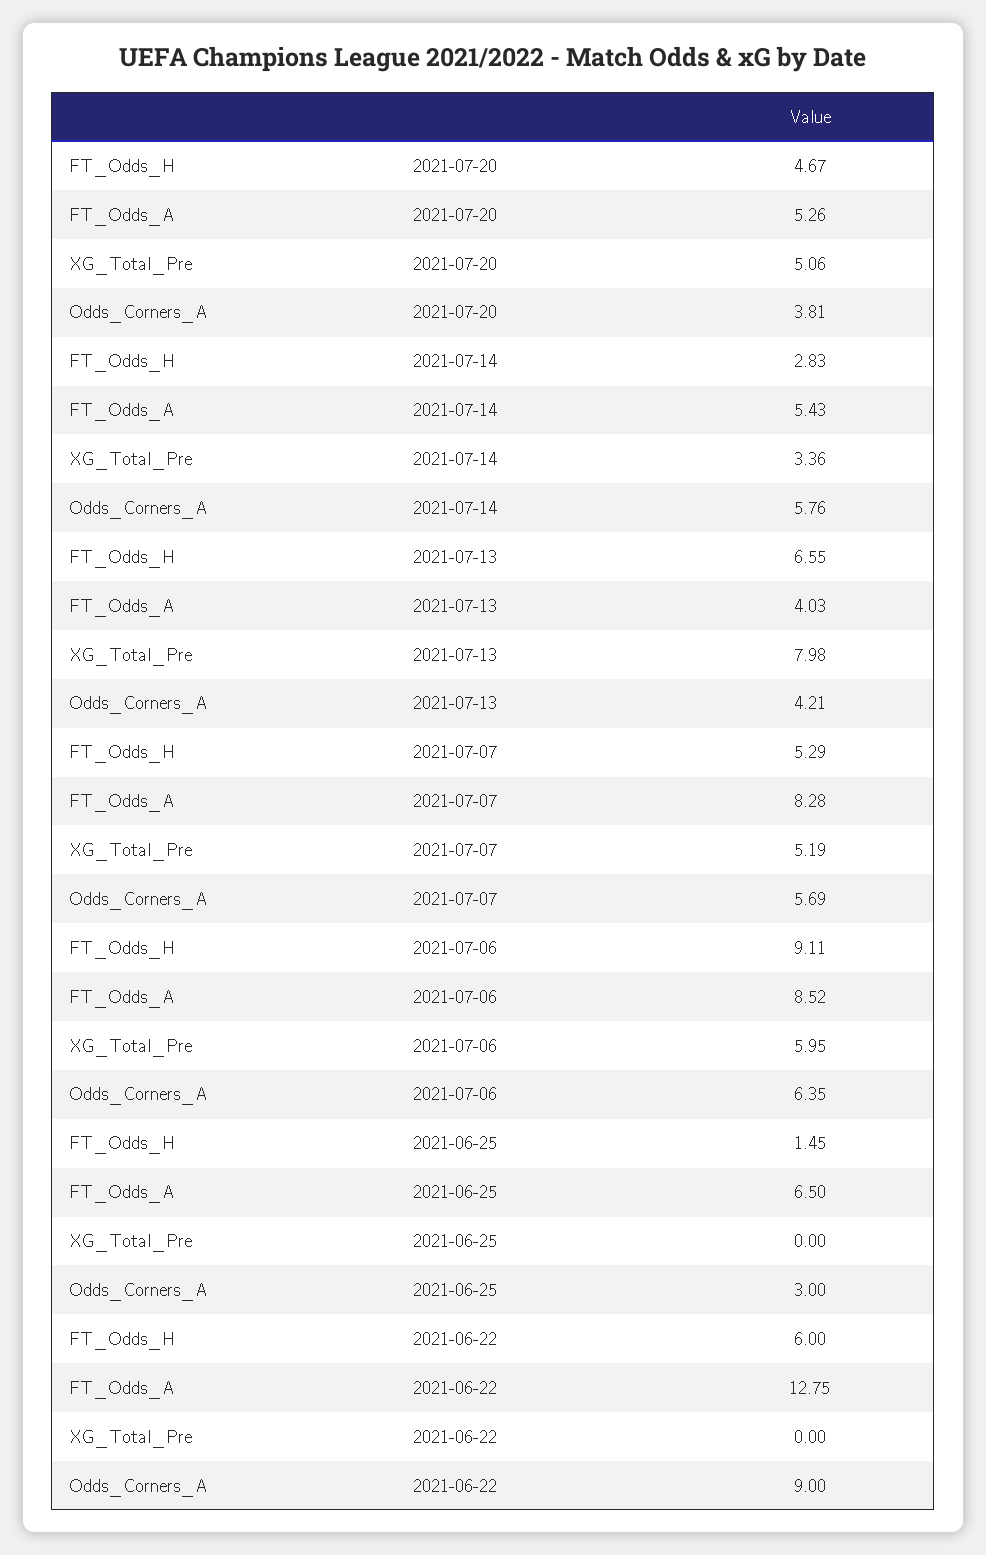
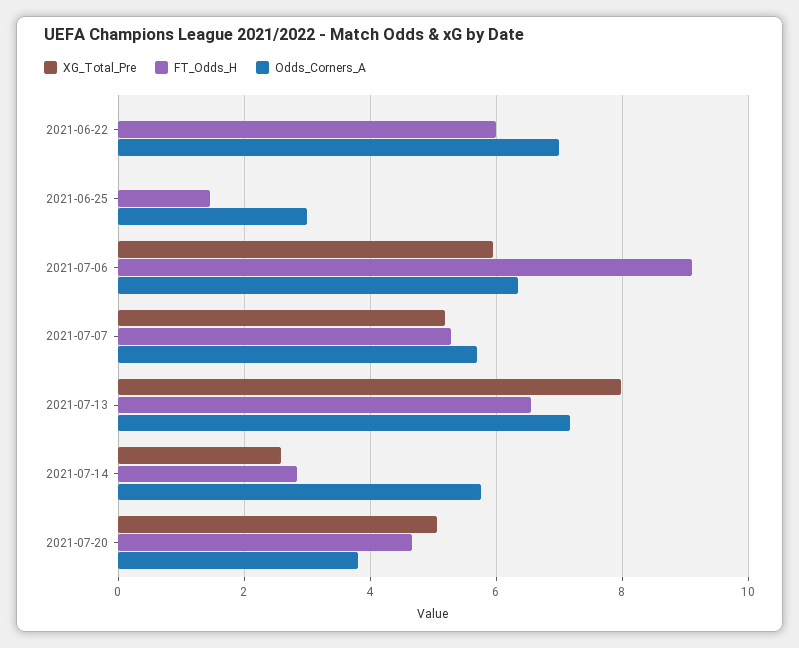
FT_Odds_A, 2021-07-20: 5.26 -> none
FT_Odds_A, 2021-07-14: 5.43 -> none
XG_Total_Pre, 2021-07-14: 3.36 -> 2.6
FT_Odds_A, 2021-07-13: 4.03 -> none
Odds_Corners_A, 2021-07-13: 4.21 -> 7.2
FT_Odds_A, 2021-07-07: 8.28 -> none
FT_Odds_A, 2021-07-06: 8.52 -> none
FT_Odds_A, 2021-06-25: 6.5 -> none
FT_Odds_A, 2021-06-22: 12.75 -> none
Odds_Corners_A, 2021-06-22: 9 -> 7

